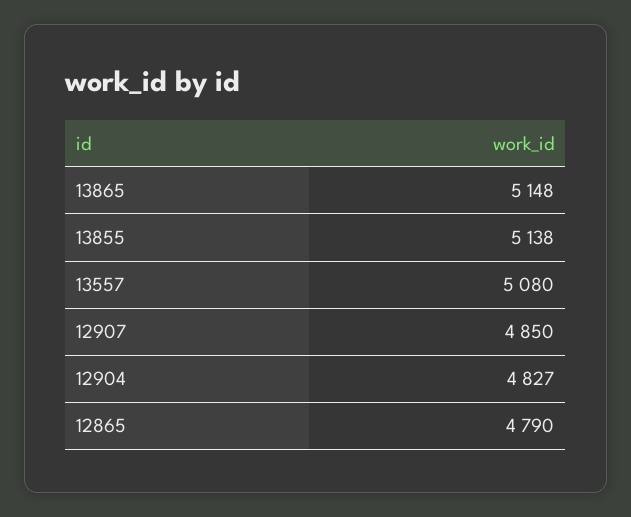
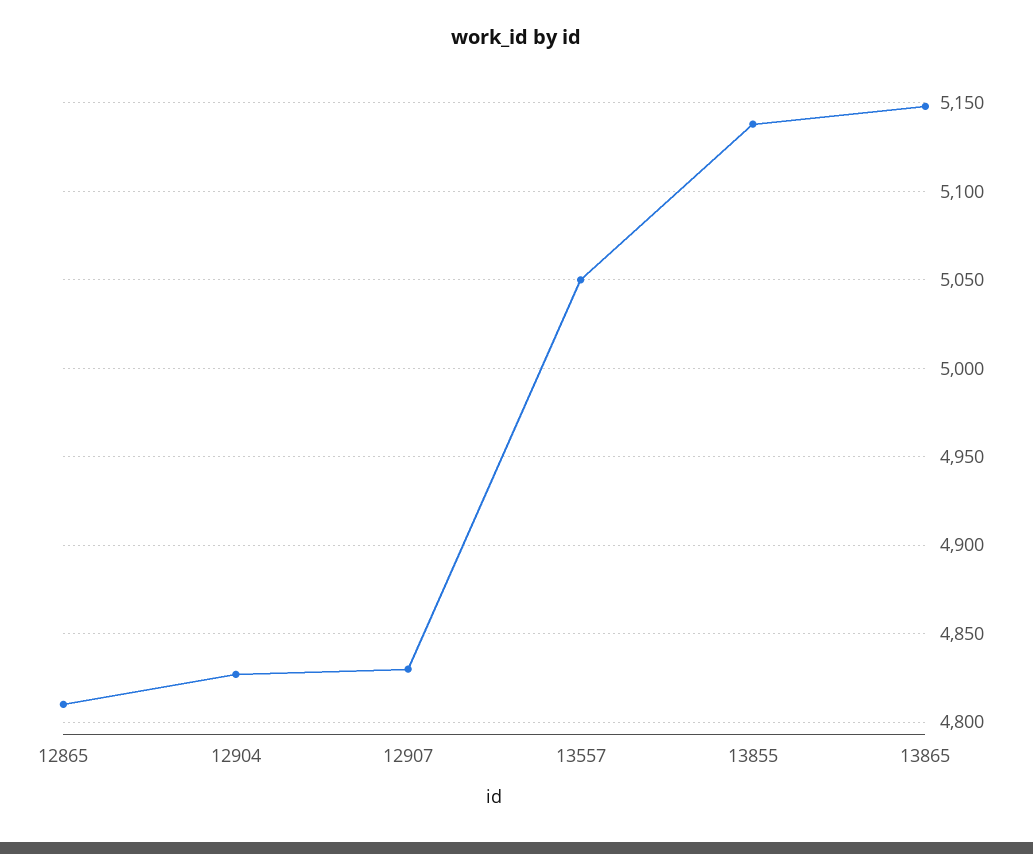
13557: 5080 -> 5050
12907: 4850 -> 4830
12865: 4790 -> 4810

